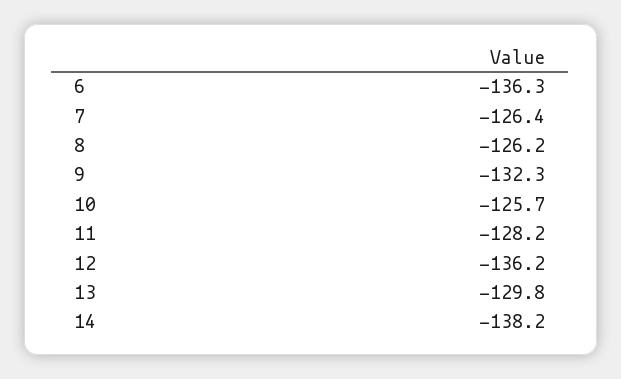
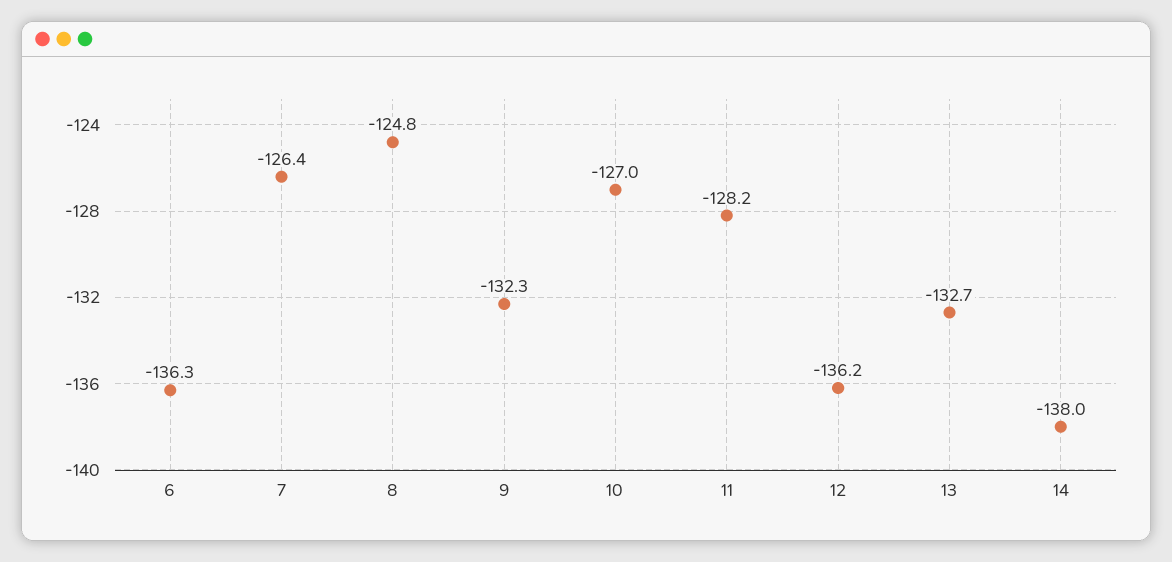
8: -126.2 -> -124.8
10: -125.7 -> -127
13: -129.8 -> -132.7
14: -138.2 -> -138

